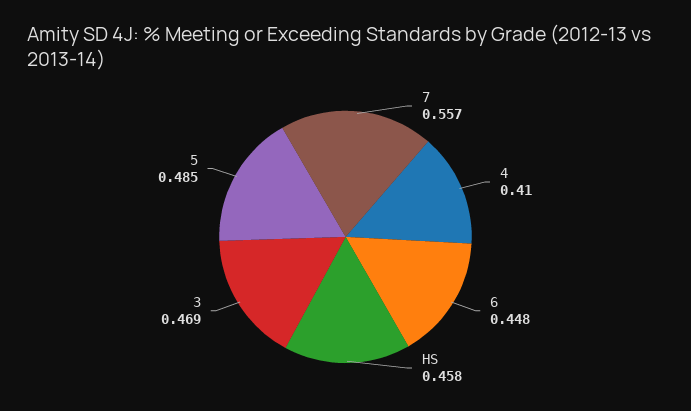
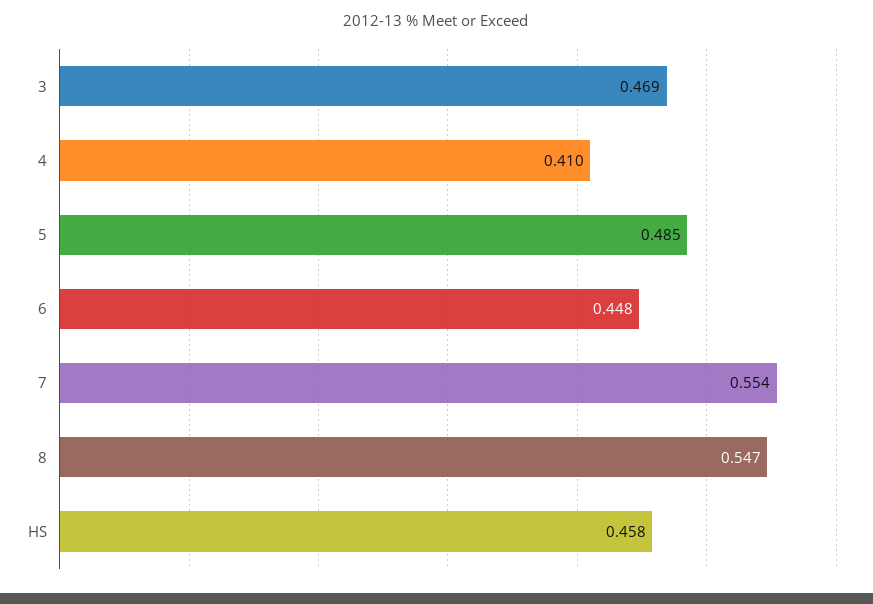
7: 0.557 -> 0.554
8: none -> 0.547

